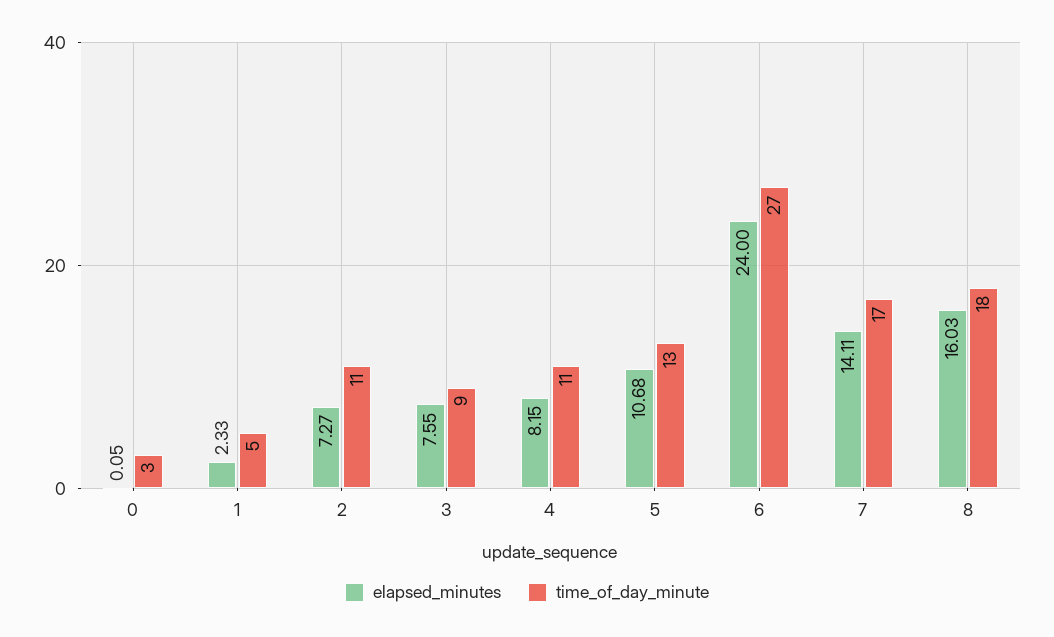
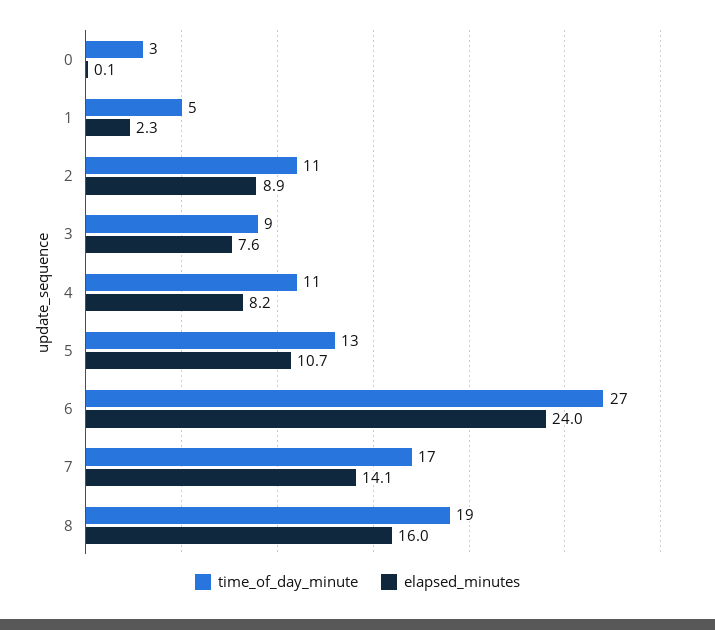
elapsed_minutes, 2: 7.27 -> 8.9
time_of_day_minute, 8: 18 -> 19

